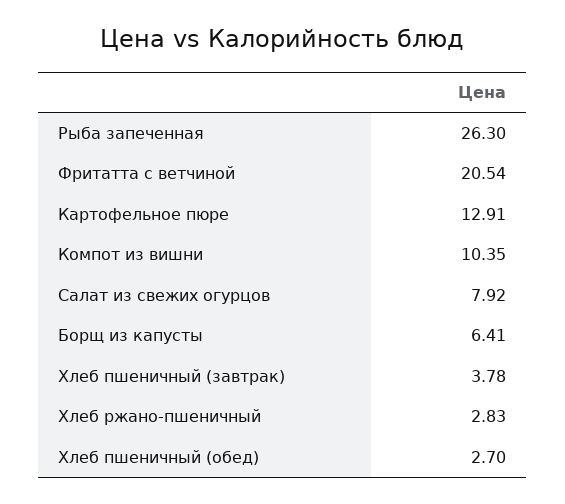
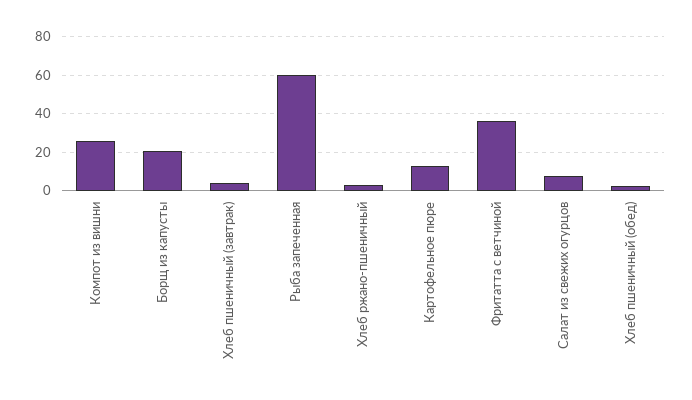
Рыба запеченная: 26.3 -> 60
Фритатта с ветчиной: 20.54 -> 35
Компот из вишни: 10.35 -> 25
Борщ из капусты: 6.41 -> 20

